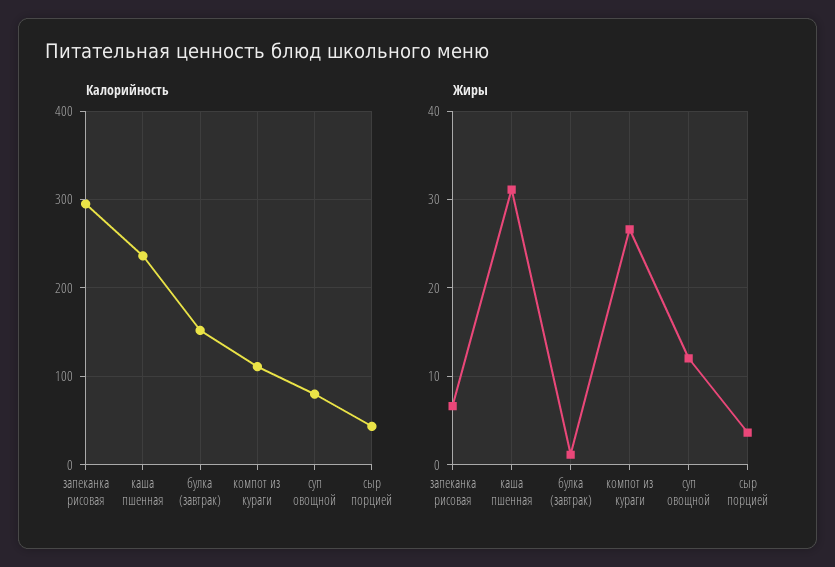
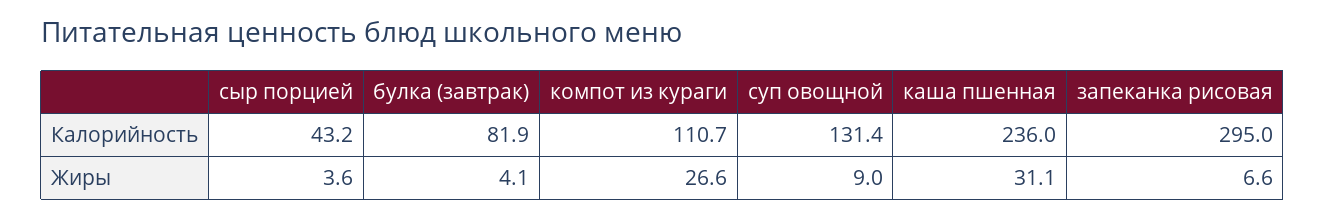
Калорийность, булка (завтрак): 150 -> 81.9
Калорийность, суп овощной: 80 -> 131.4
Жиры, булка (завтрак): 1 -> 4.1
Жиры, суп овощной: 12 -> 9

